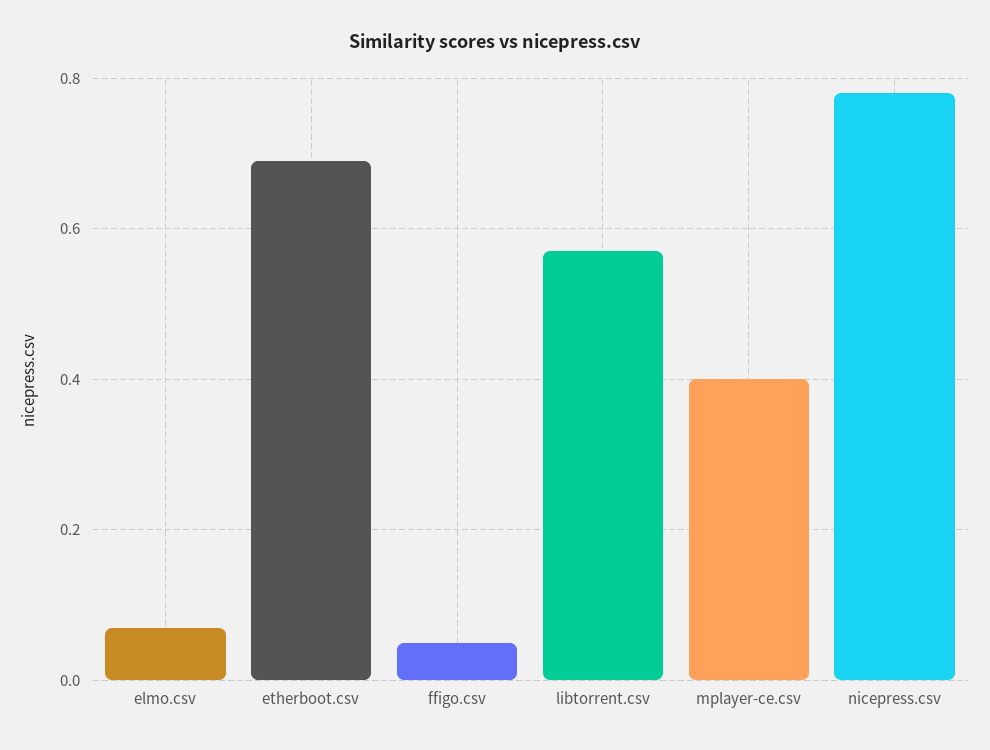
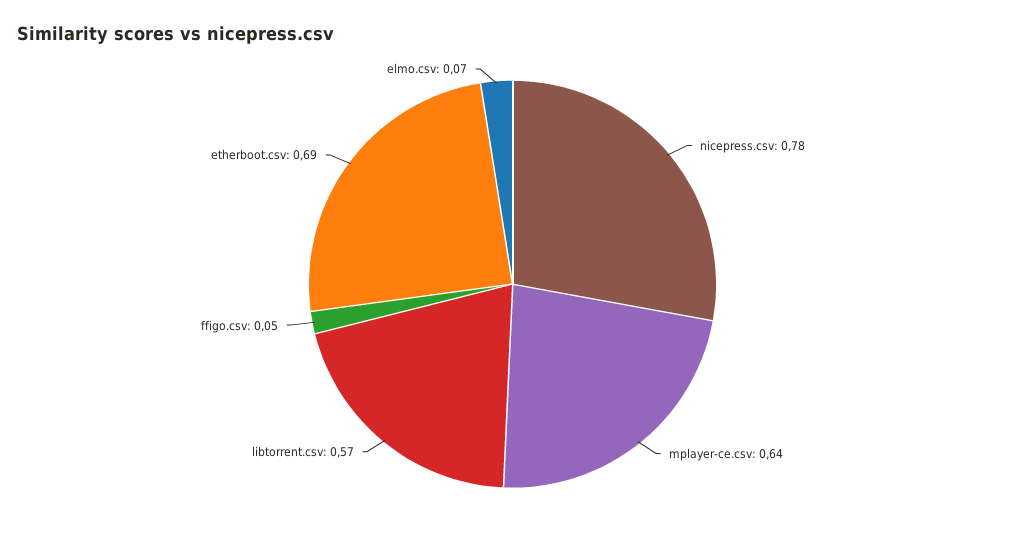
mplayer-ce.csv: 0.4 -> 0.64

